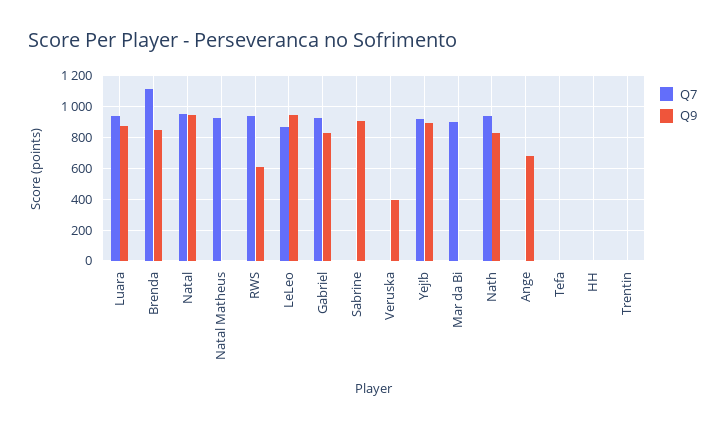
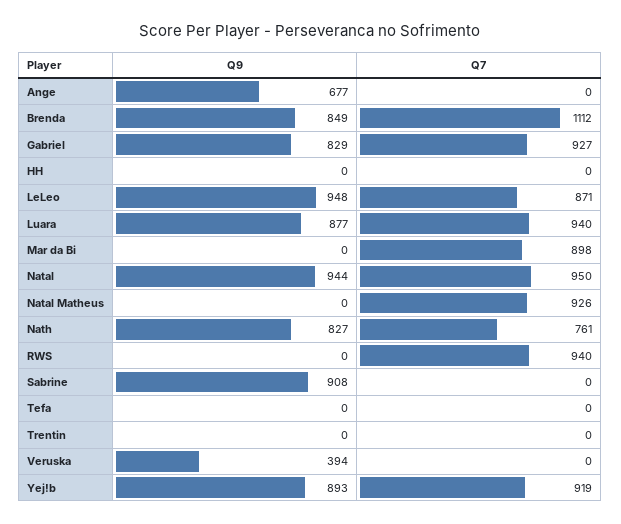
Q9, RWS: 600 -> 0
Q7, Nath: 950 -> 761

